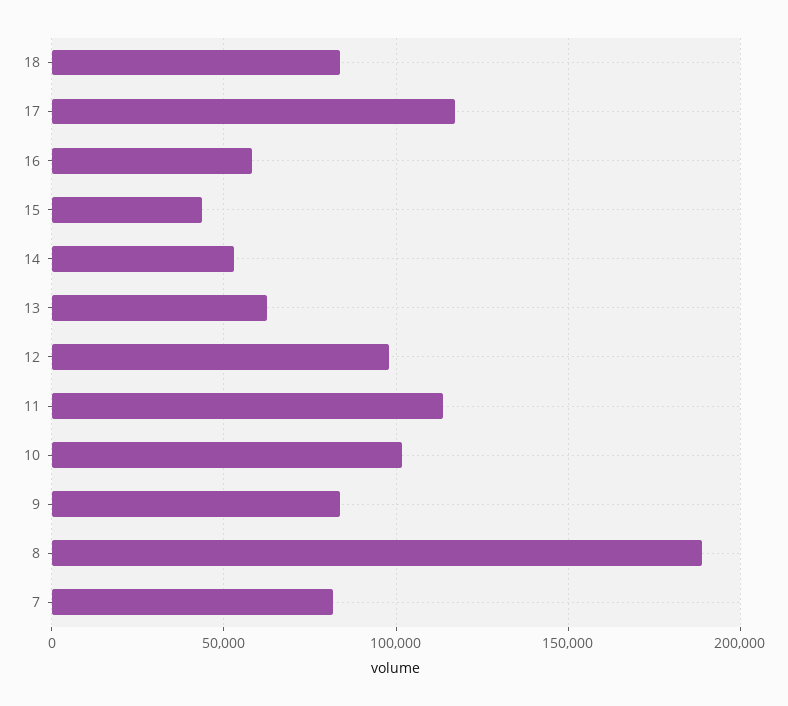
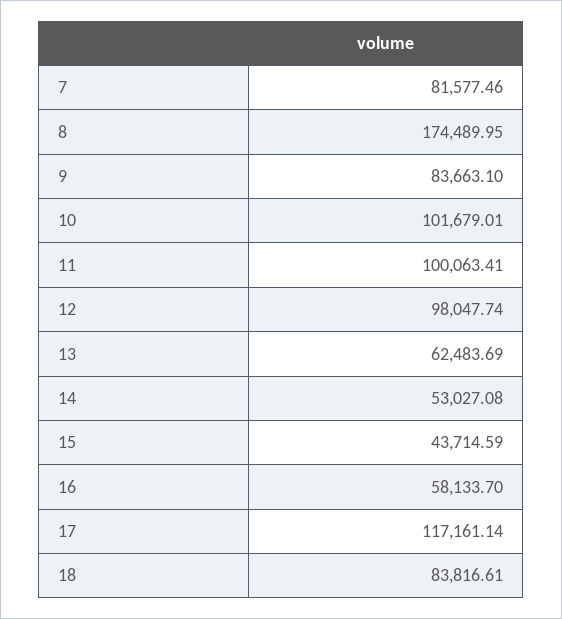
11: 115000 -> 100063.41
8: 190000 -> 174489.95

